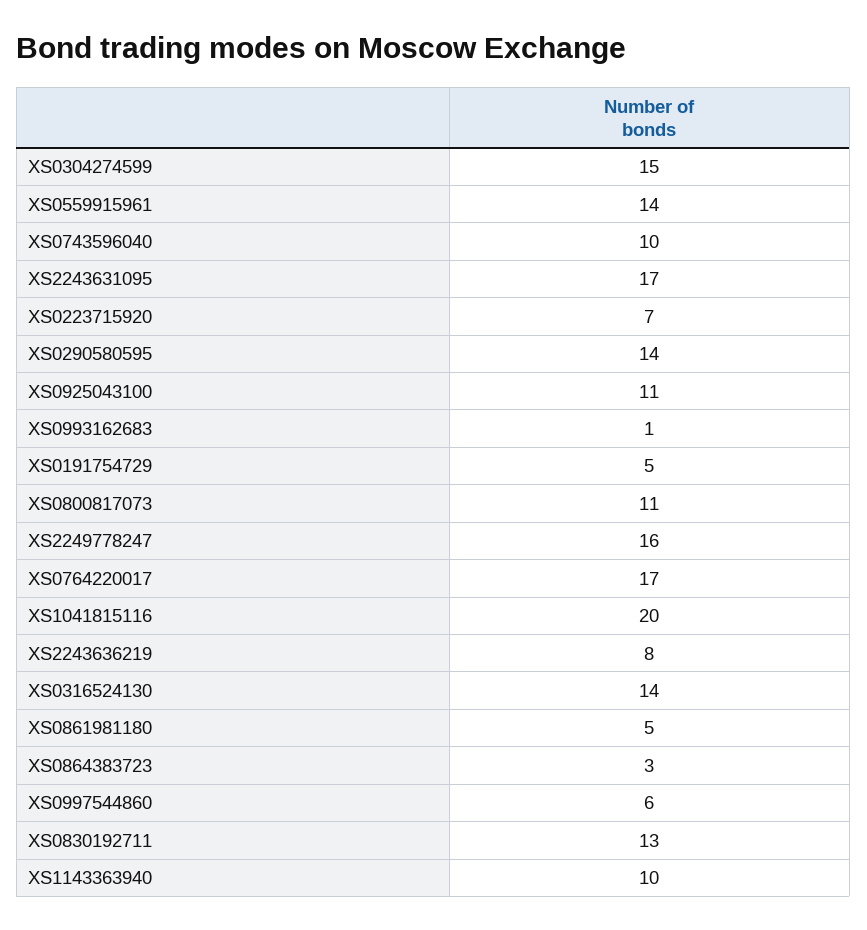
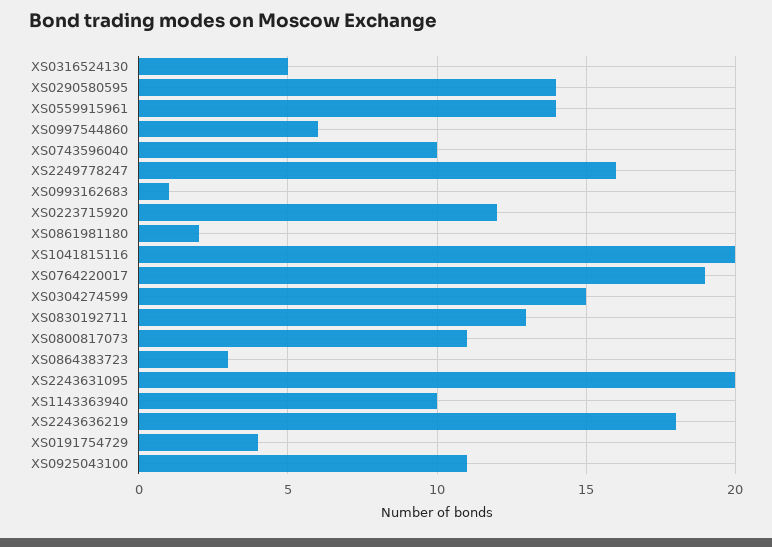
XS2243631095: 17 -> 20
XS0223715920: 7 -> 12
XS0191754729: 5 -> 4
XS0764220017: 17 -> 19
XS2243636219: 8 -> 18
XS0316524130: 14 -> 5
XS0861981180: 5 -> 2

